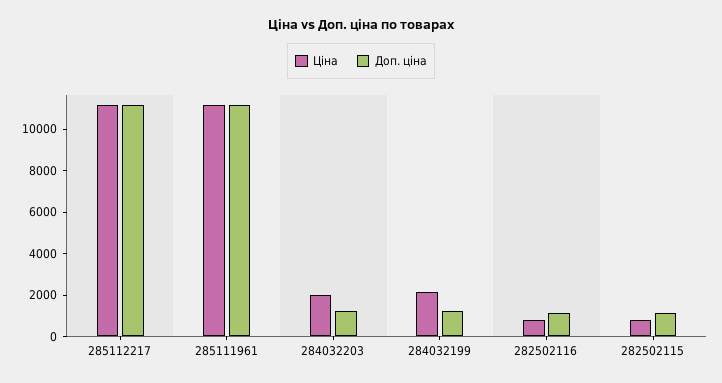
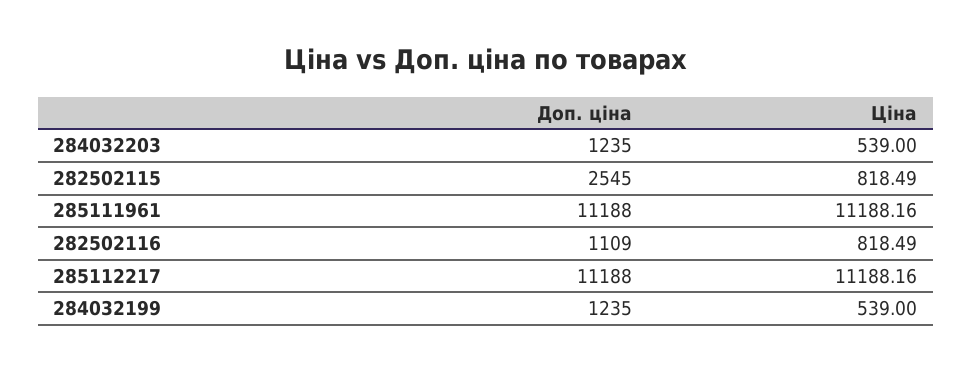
Ціна, 284032203: 2000 -> 539
Ціна, 284032199: 2000 -> 539
Доп. ціна, 282502115: 1000 -> 2545

